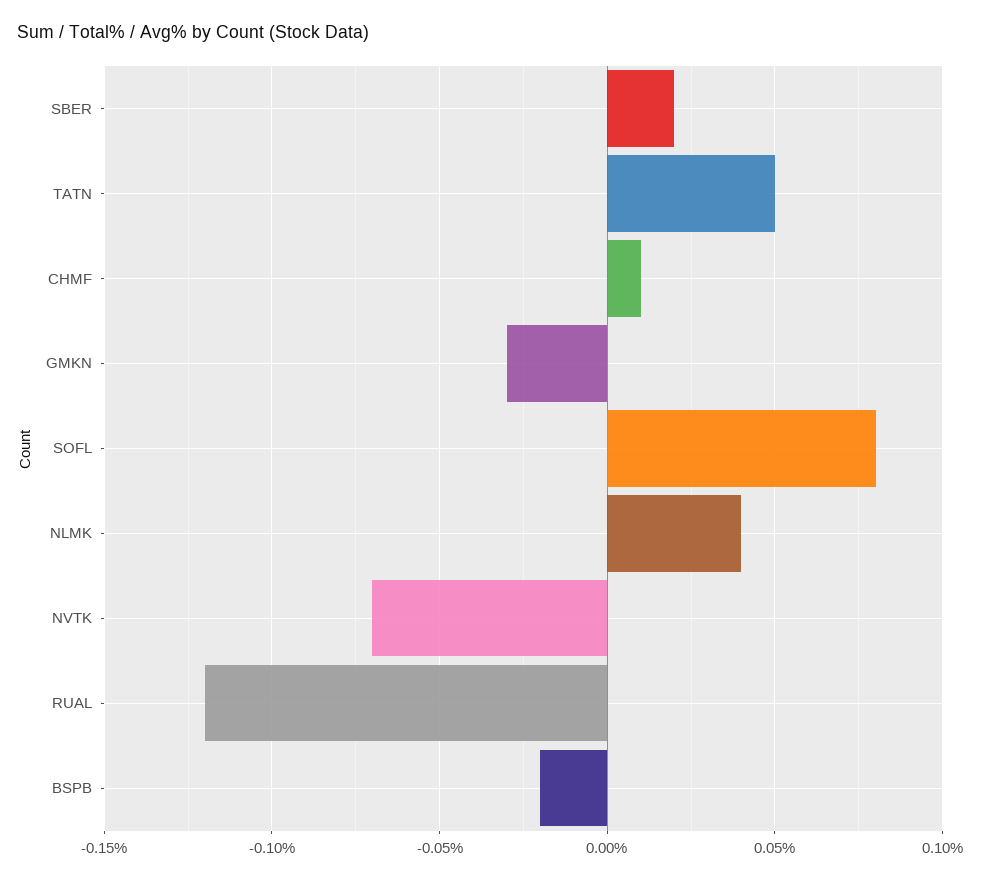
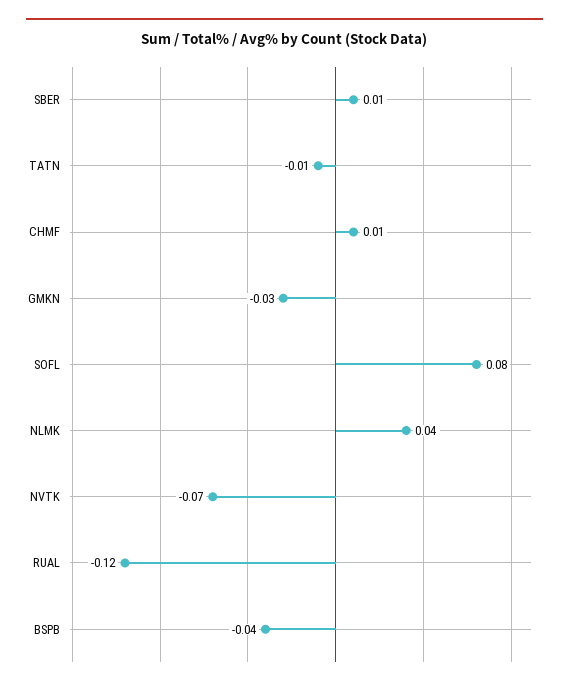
SBER: 0.02 -> 0.01
TATN: 0.05 -> -0.01
BSPB: -0.02 -> -0.04

